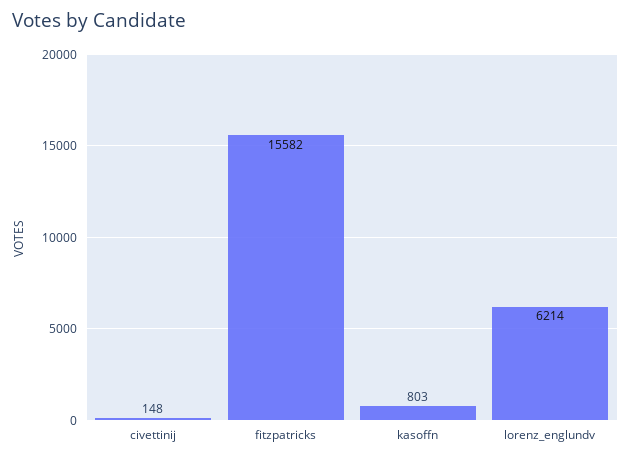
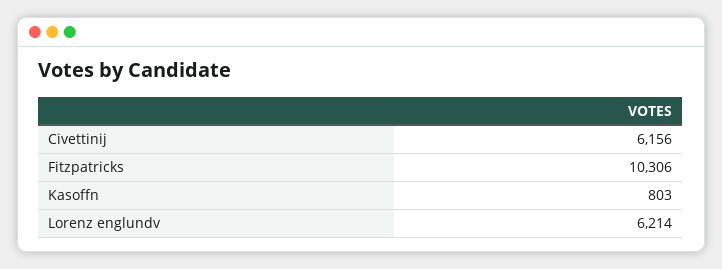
civettinij: 148 -> 6156
fitzpatricks: 15582 -> 10306

